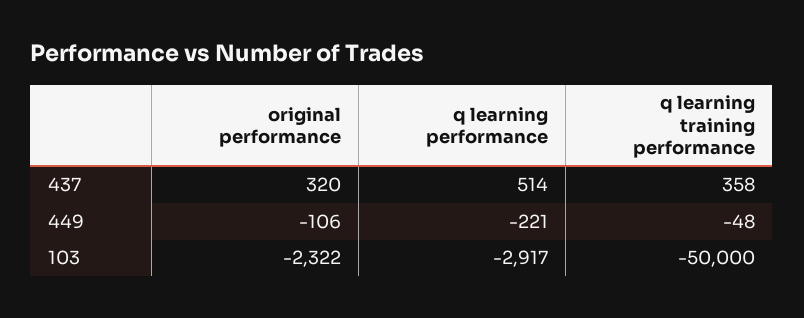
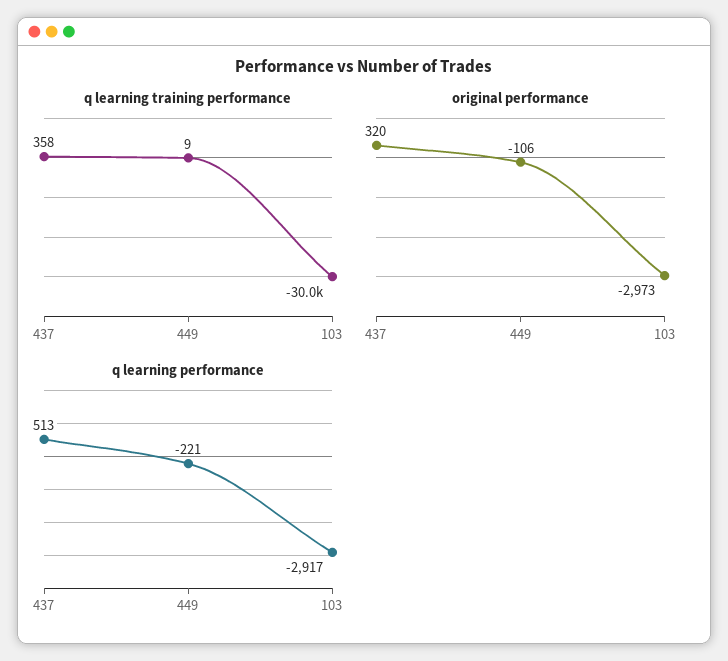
q learning performance, 437: 514 -> 513
q learning training performance, 449: -48 -> 9
original performance, 103: -2322 -> -2973
q learning training performance, 103: -50000 -> -30000

